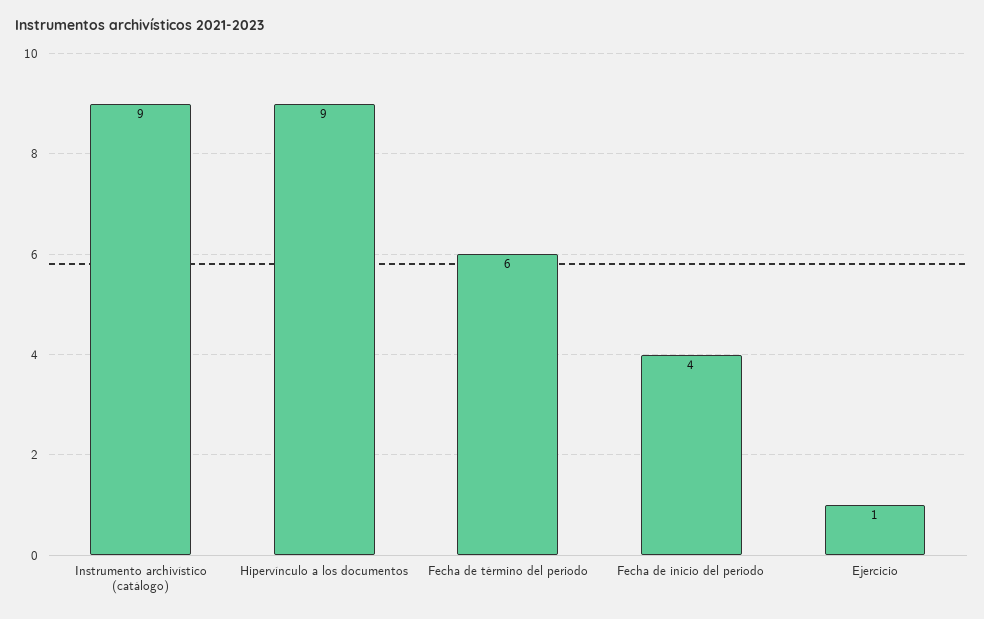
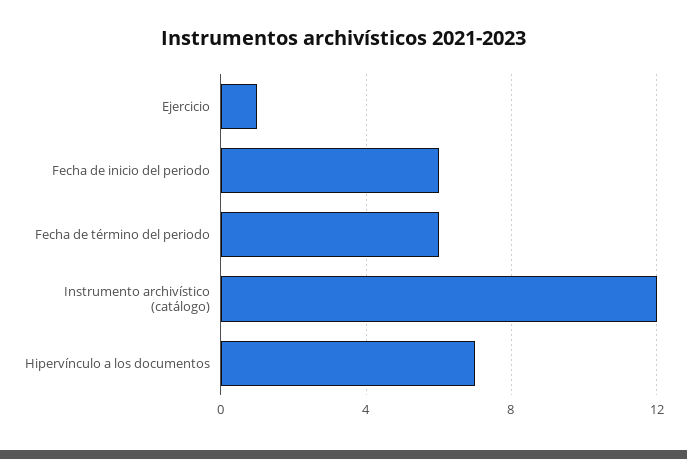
Instrumento archivístico (catálogo): 9 -> 12
Hipervínculo a los documentos: 9 -> 7
Fecha de inicio del periodo: 4 -> 6

